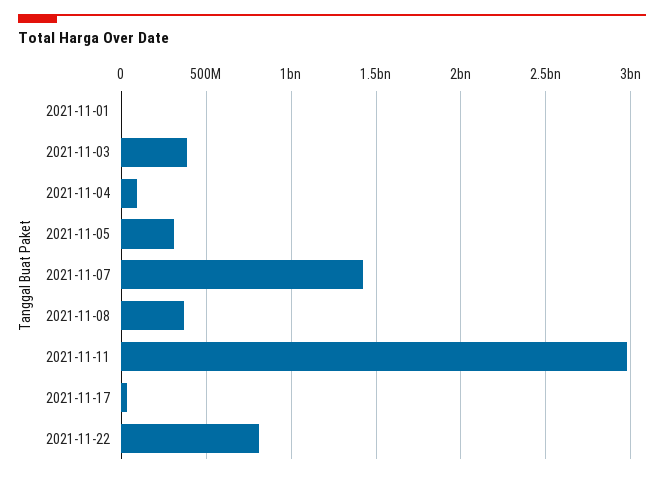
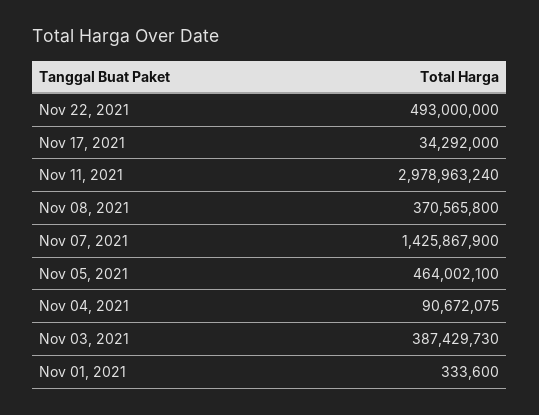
2021-11-05: 300000000 -> 464002100
2021-11-22: 800000000 -> 493000000

